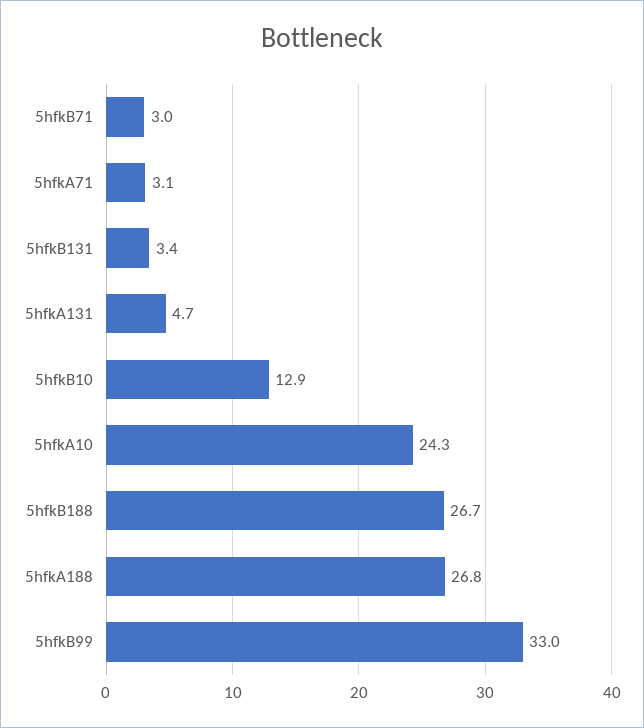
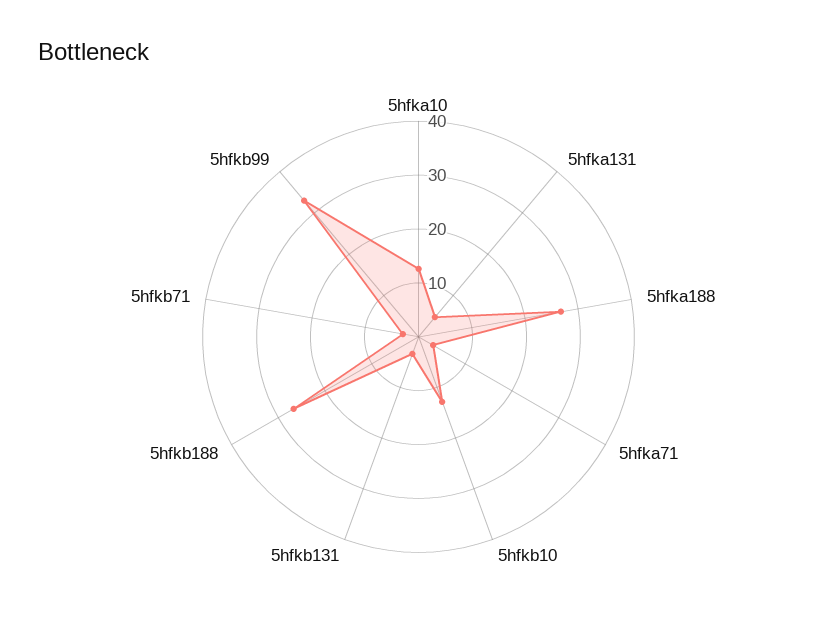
5hfkA10: 24.3 -> 12

